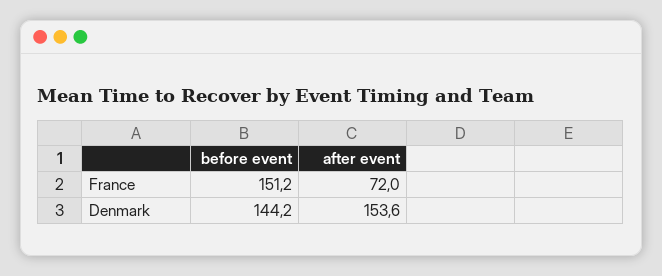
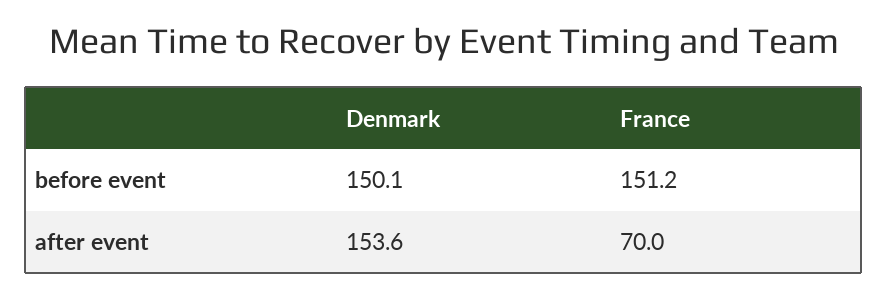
after event, France: 72 -> 70
before event, Denmark: 144.2 -> 150.1

